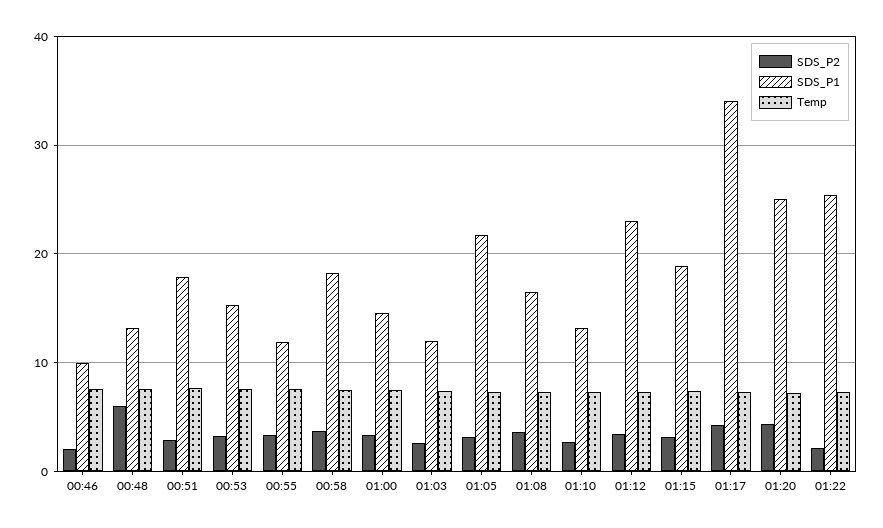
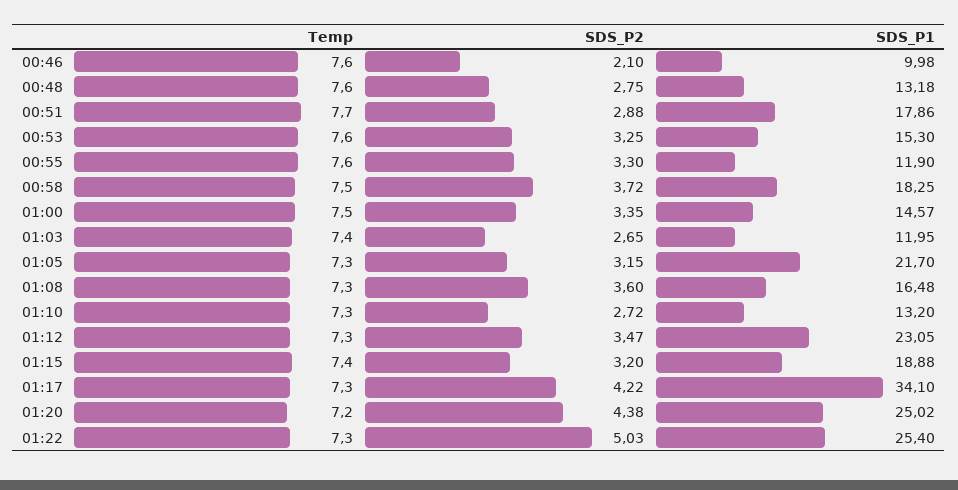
SDS_P2, 00:48: 6 -> 2.75
SDS_P2, 01:22: 2 -> 5.03

